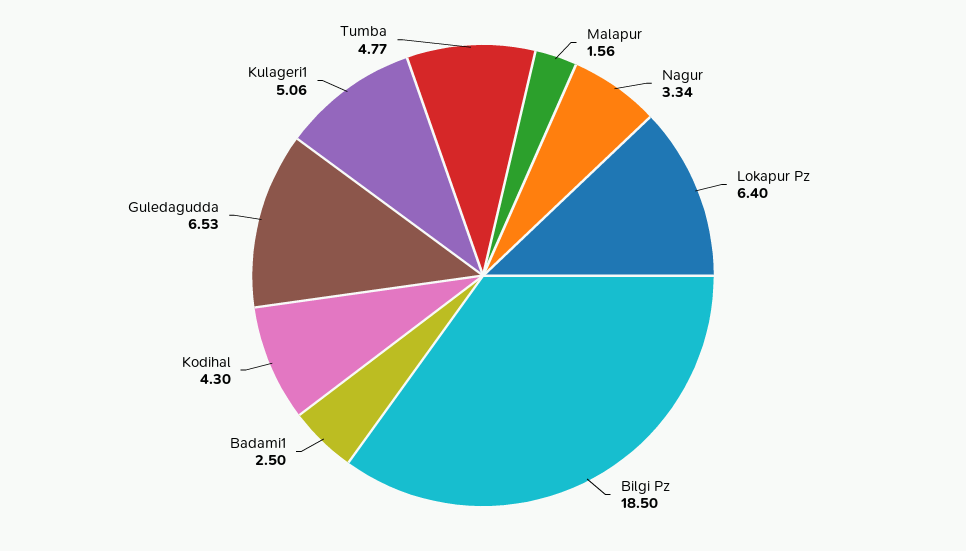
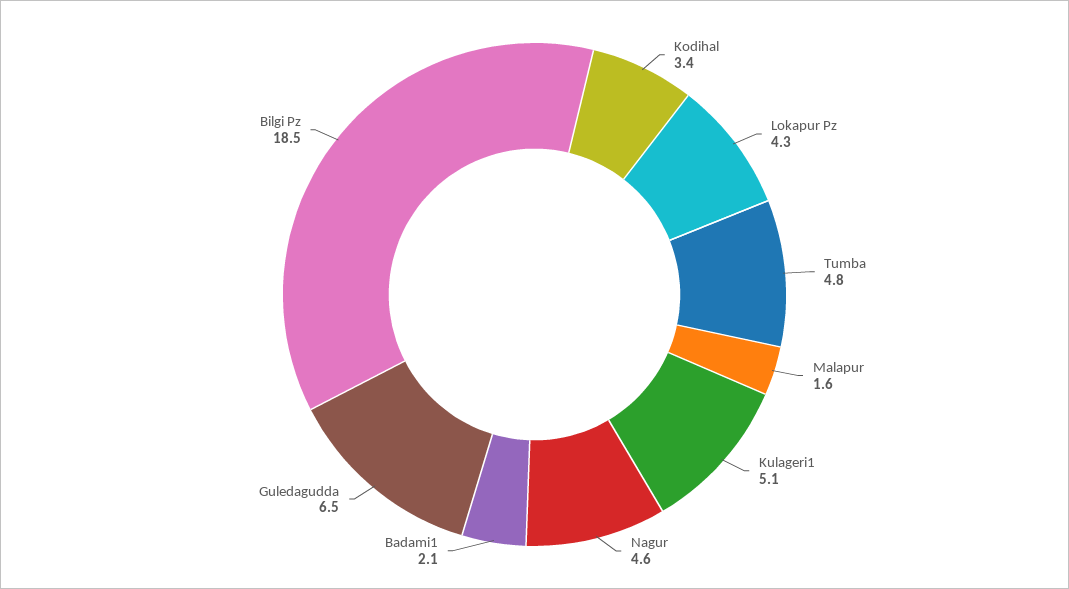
Nagur: 3.34 -> 4.6
Lokapur Pz: 6.4 -> 4.3
Badami1: 2.5 -> 2.1
Kodihal: 4.3 -> 3.4

